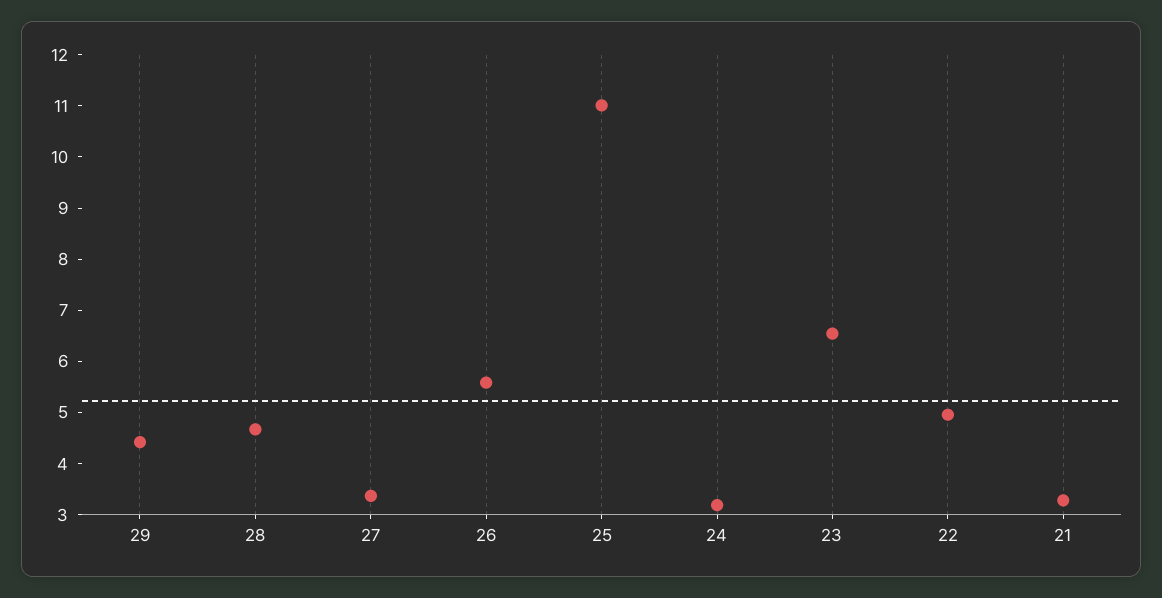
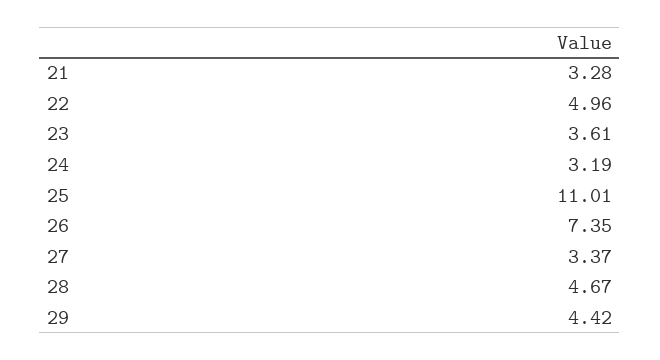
26: 5.6 -> 7.35
23: 6.6 -> 3.61

